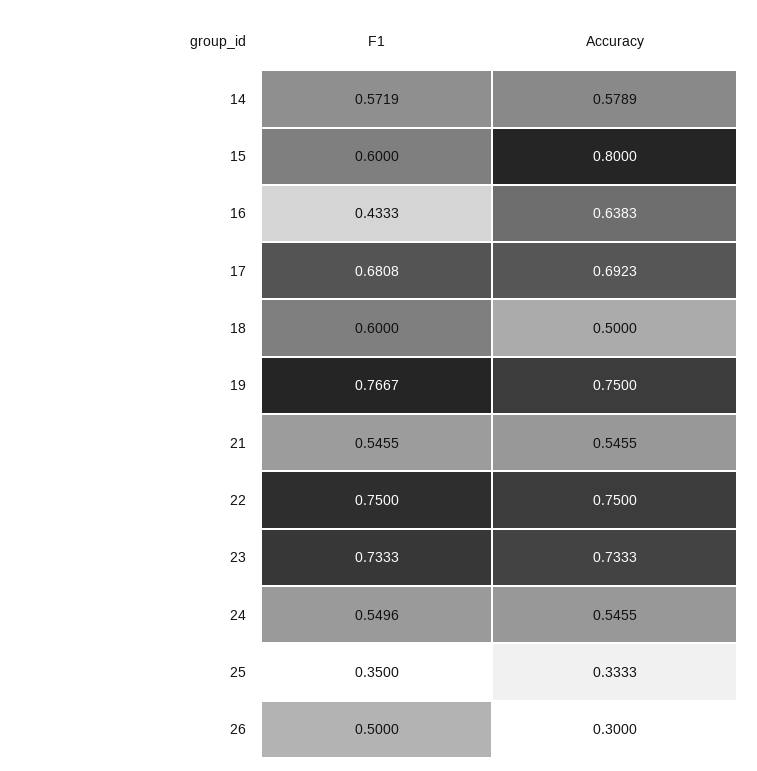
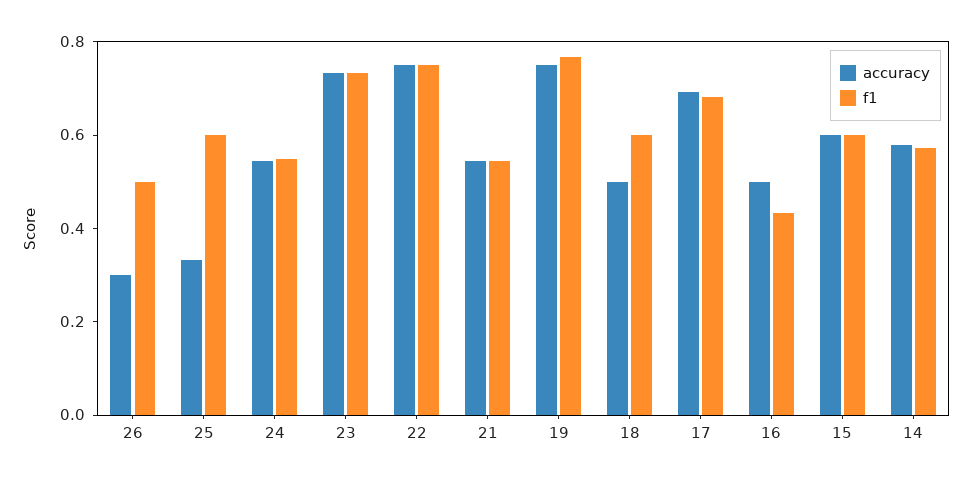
Accuracy, 15: 0.8 -> 0.6
Accuracy, 16: 0.6383 -> 0.5
F1, 25: 0.35 -> 0.6

